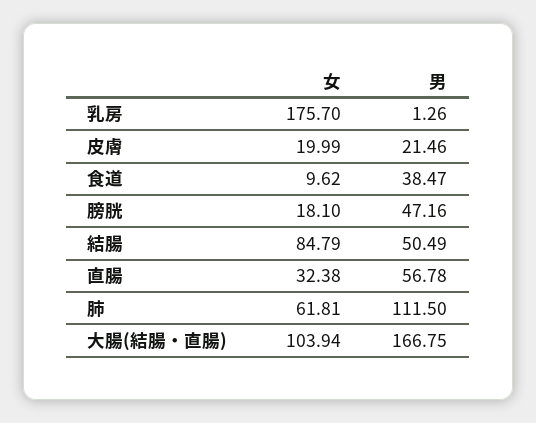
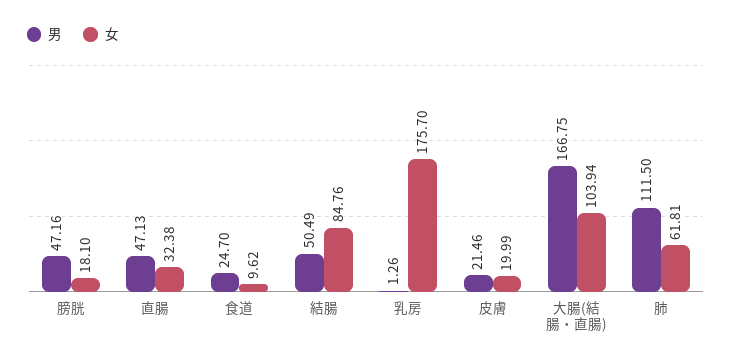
男, 食道: 38.47 -> 24.7
女, 結腸: 84.79 -> 84.76
男, 直腸: 56.78 -> 47.13

